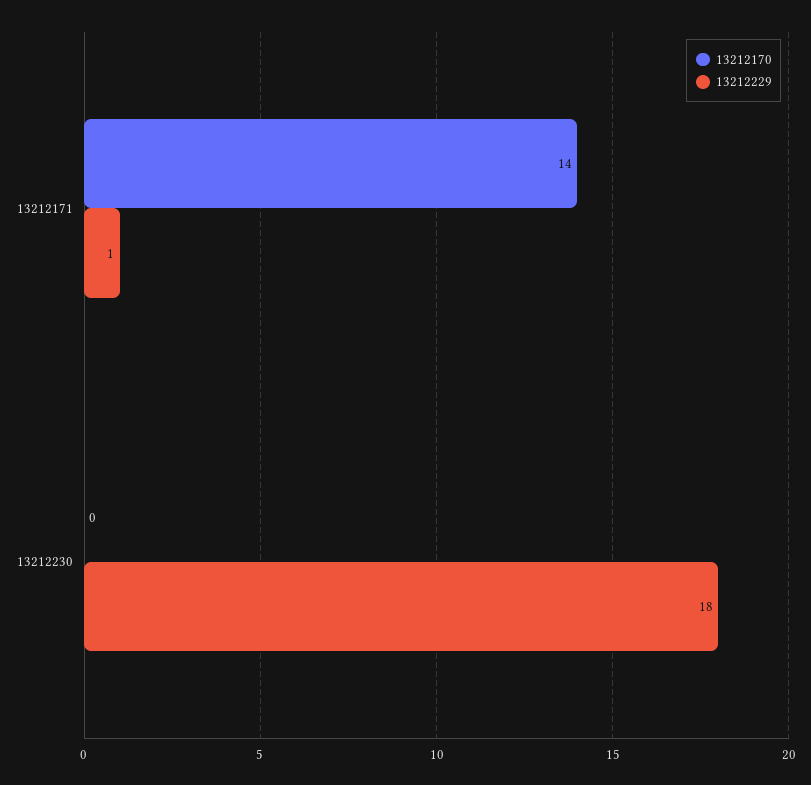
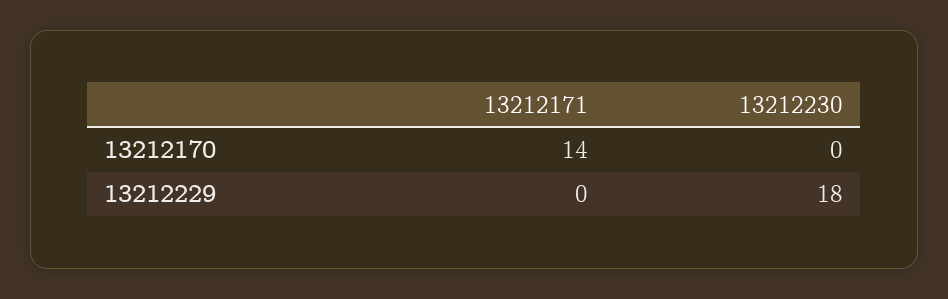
13212229, 13212171: 1 -> 0

